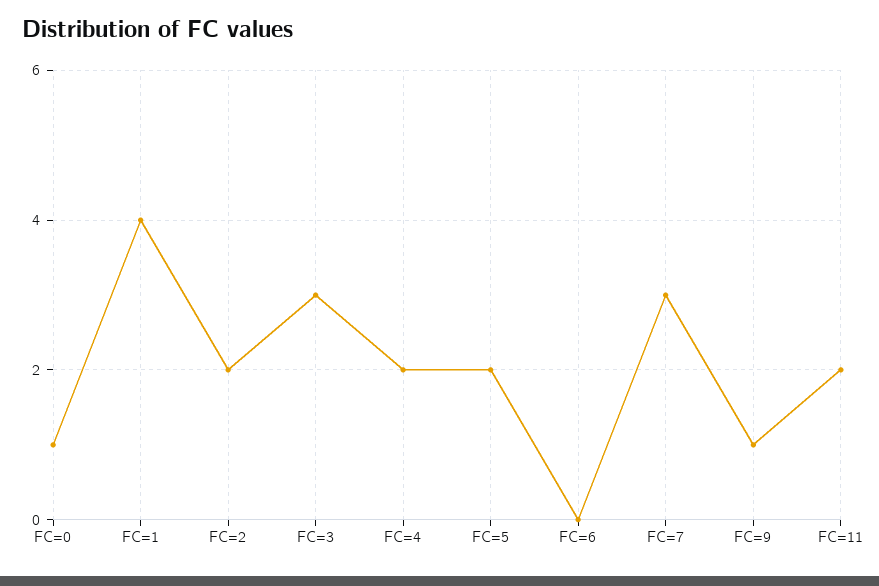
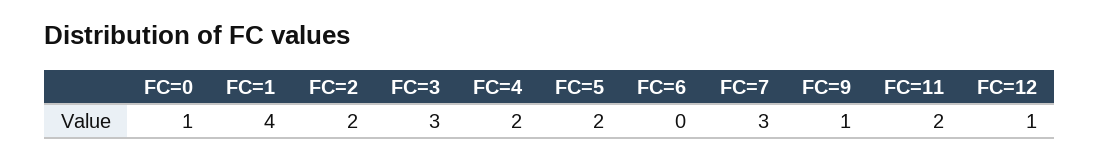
FC=12: none -> 1

